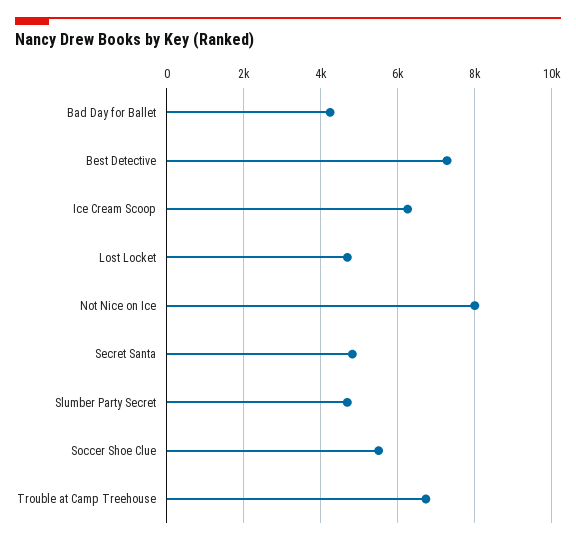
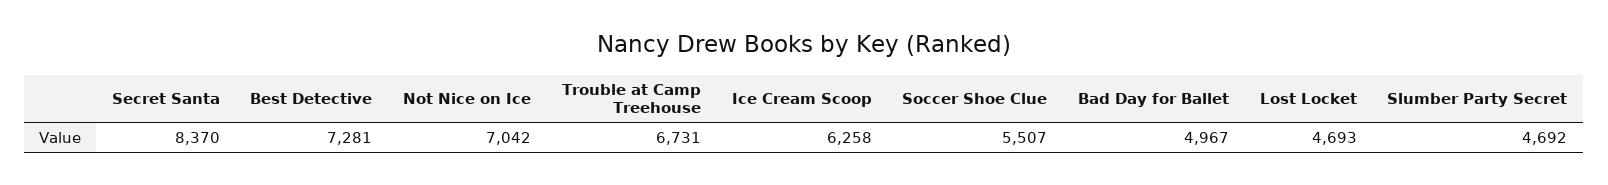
Bad Day for Ballet: 4200 -> 4967
Not Nice on Ice: 8000 -> 7042
Secret Santa: 4800 -> 8370

